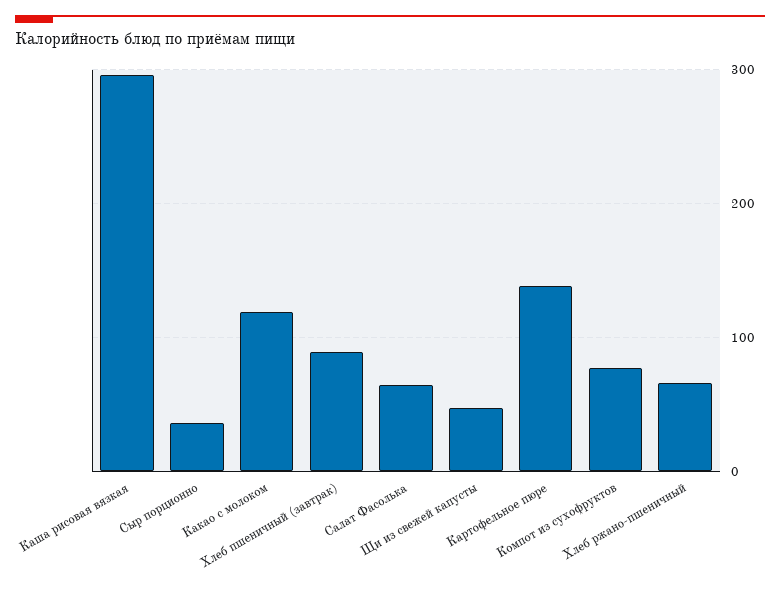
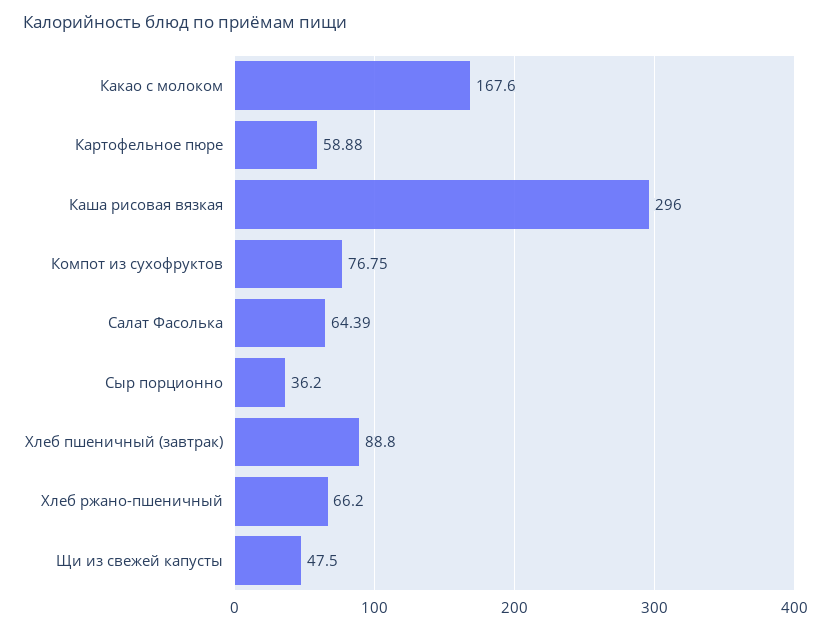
Какао с молоком: 120 -> 167.6
Картофельное пюре: 140 -> 58.88

